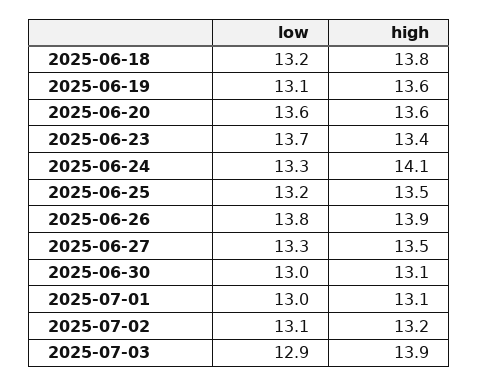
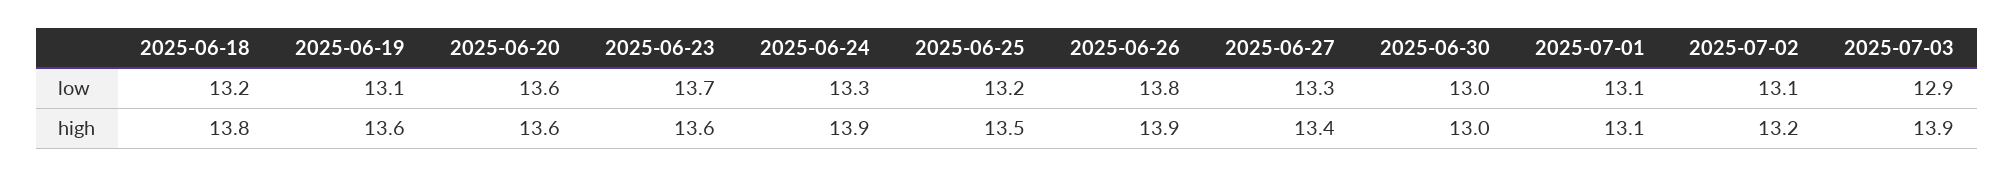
high, 2025-06-23: 13.4 -> 13.6
high, 2025-06-24: 14.1 -> 13.9
high, 2025-06-27: 13.5 -> 13.4
high, 2025-06-30: 13.1 -> 13
low, 2025-07-01: 13 -> 13.1

